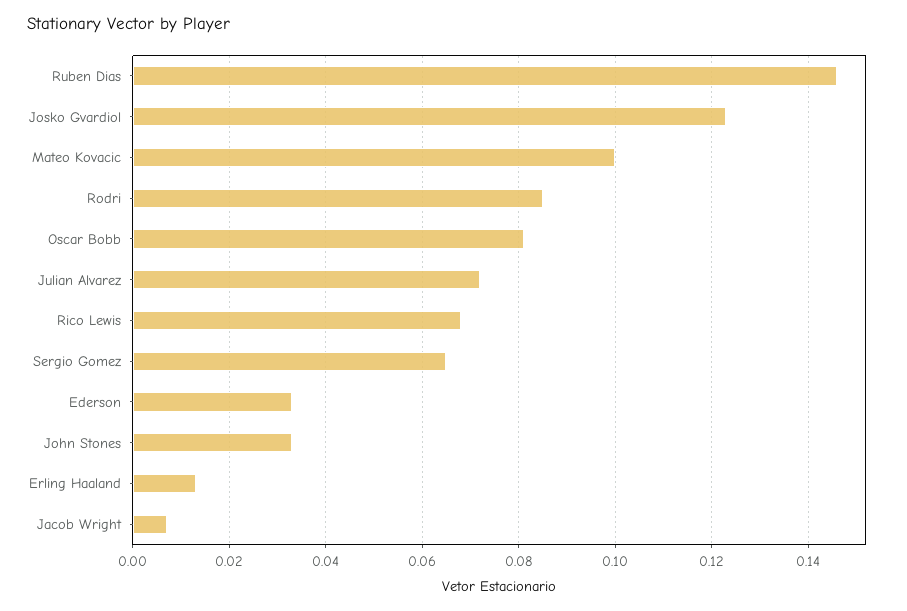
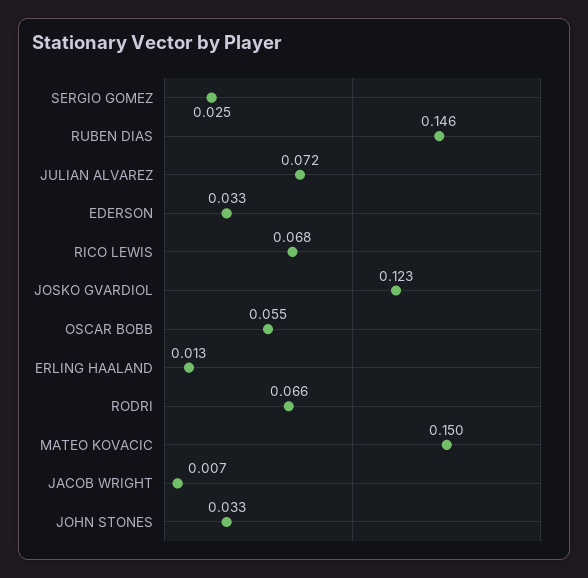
Mateo Kovacic: 0.1 -> 0.15
Rodri: 0.085 -> 0.066
Oscar Bobb: 0.08 -> 0.055
Sergio Gomez: 0.065 -> 0.025

